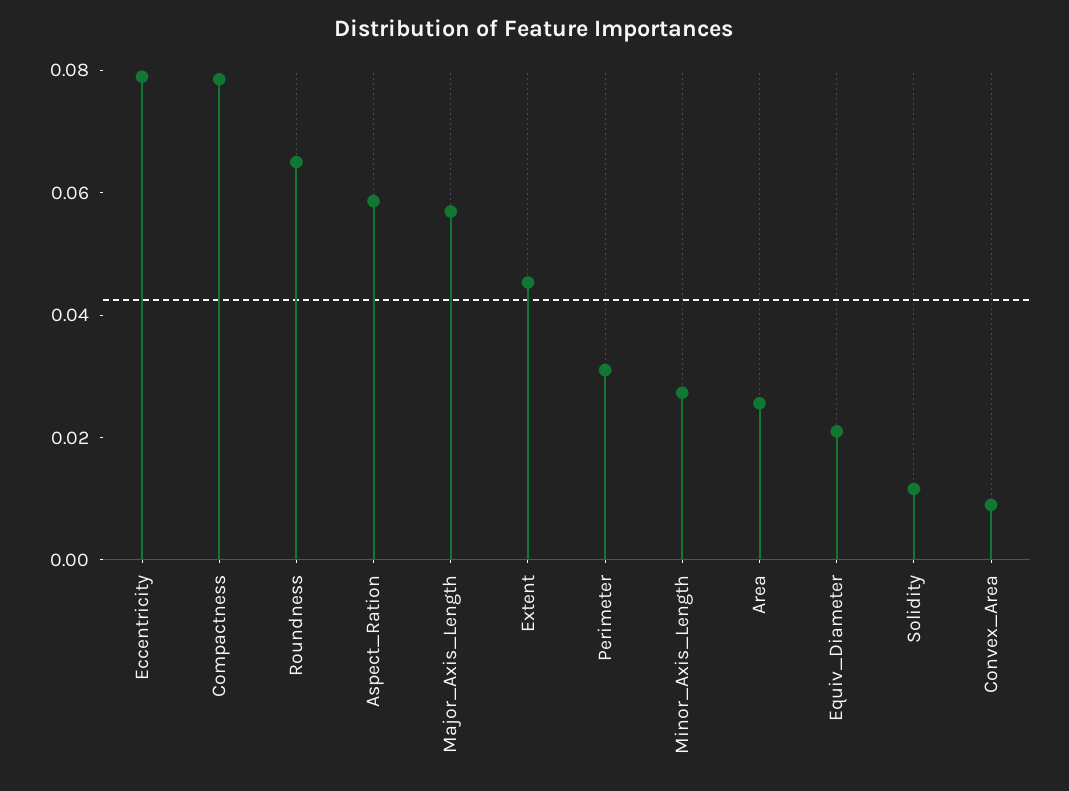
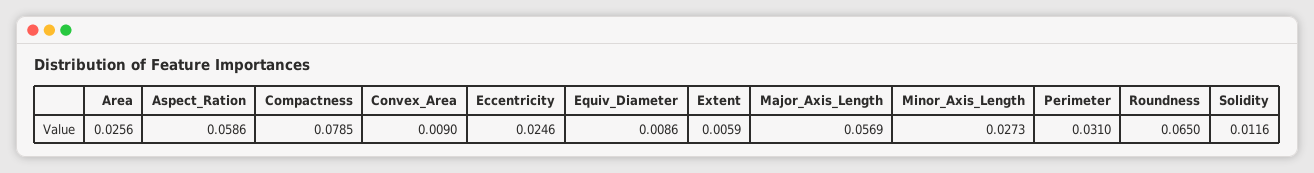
Eccentricity: 0.08 -> 0.0246
Extent: 0.045 -> 0.0059
Equiv_Diameter: 0.02 -> 0.0086

